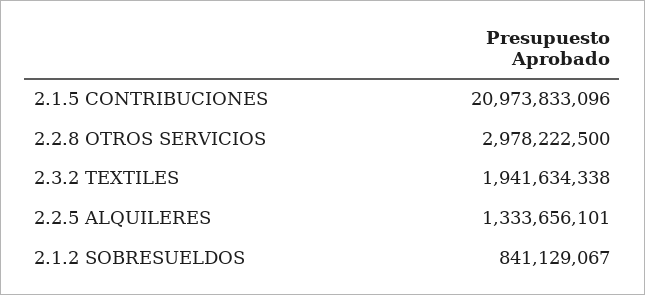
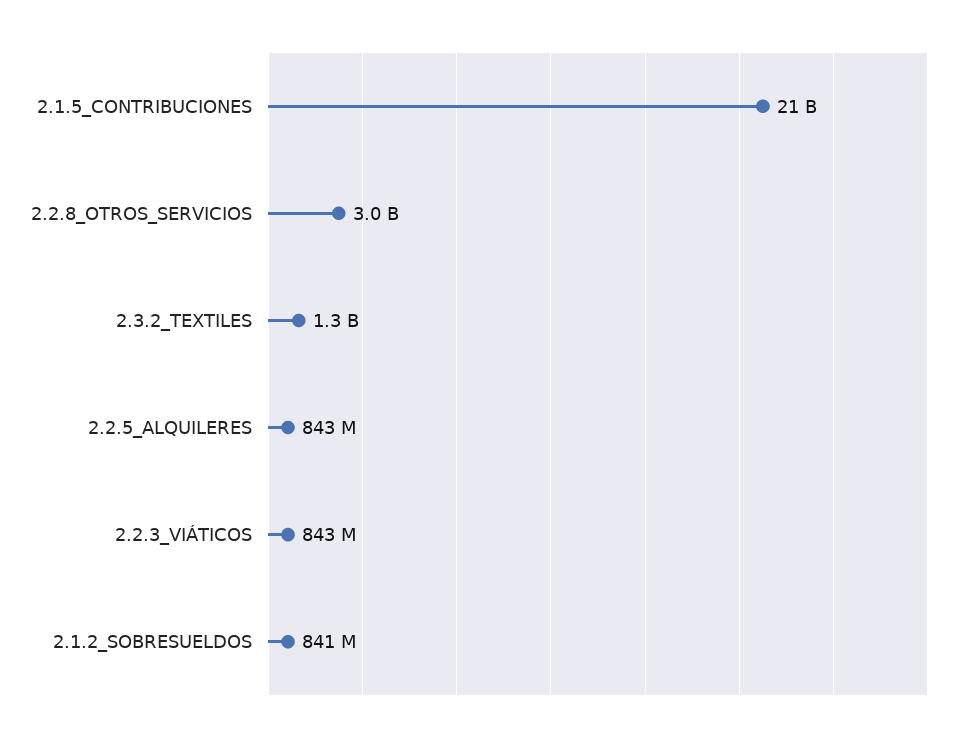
2.3.2 TEXTILES: 1941634338 -> 1300000000
2.2.5 ALQUILERES: 1333656101 -> 843000000
2.2.3_VIÁTICOS: none -> 843000000

